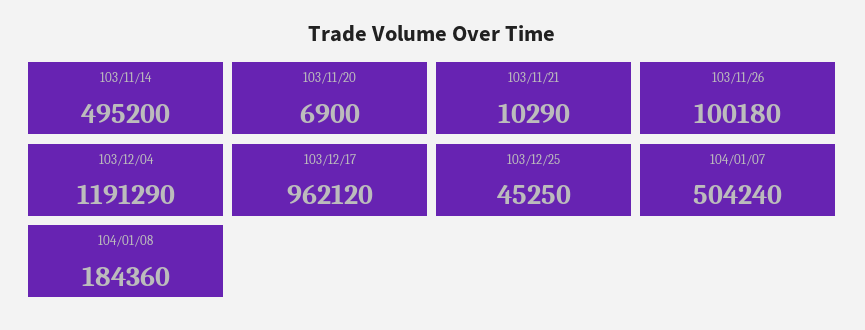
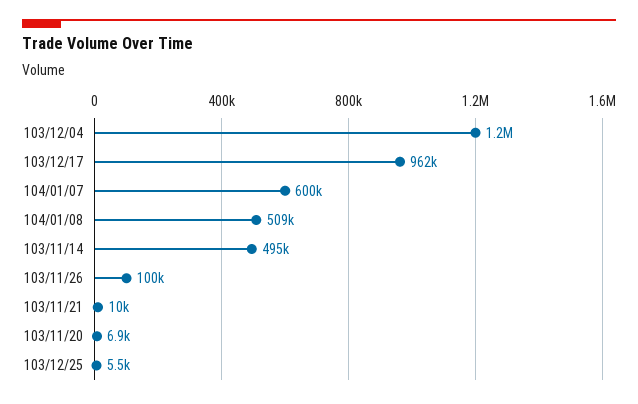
103/12/25: 45250 -> 5500
104/01/07: 504240 -> 600000
104/01/08: 184360 -> 509000

